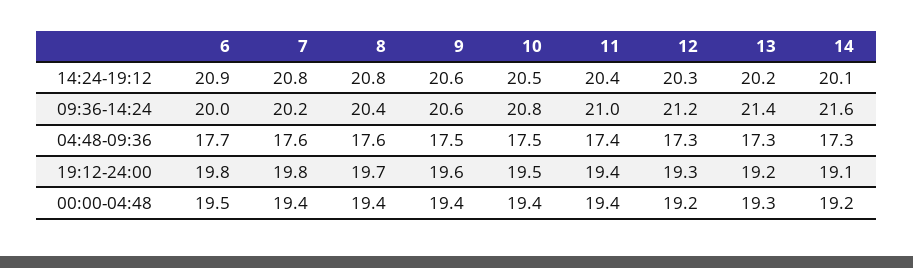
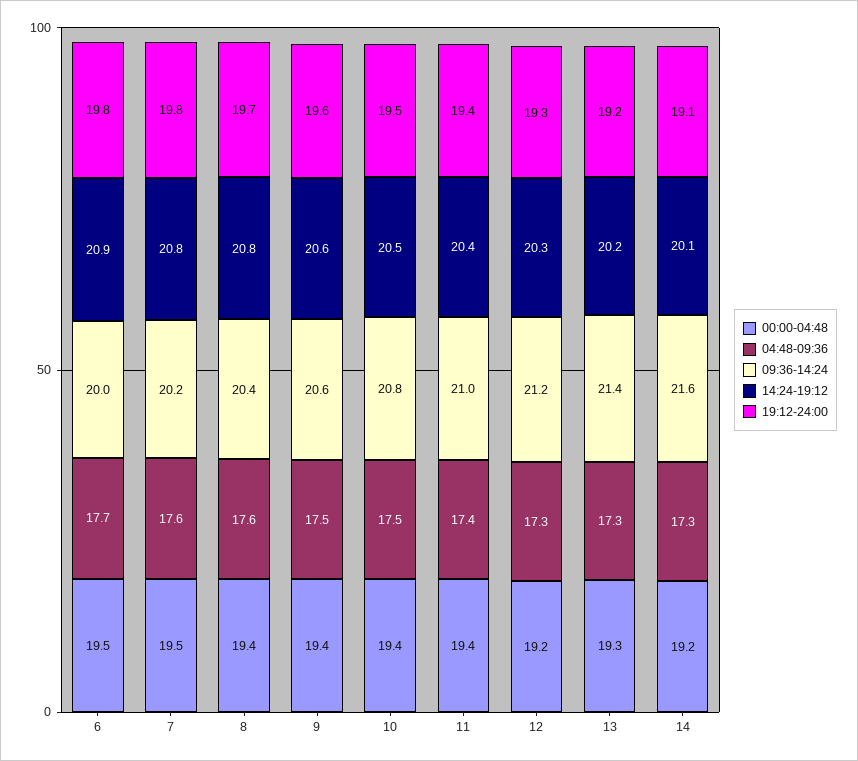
00:00-04:48, 7: 19.4 -> 19.5

